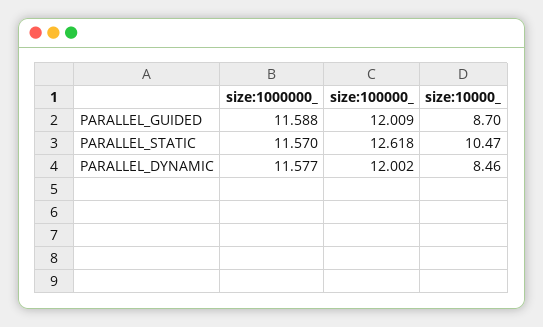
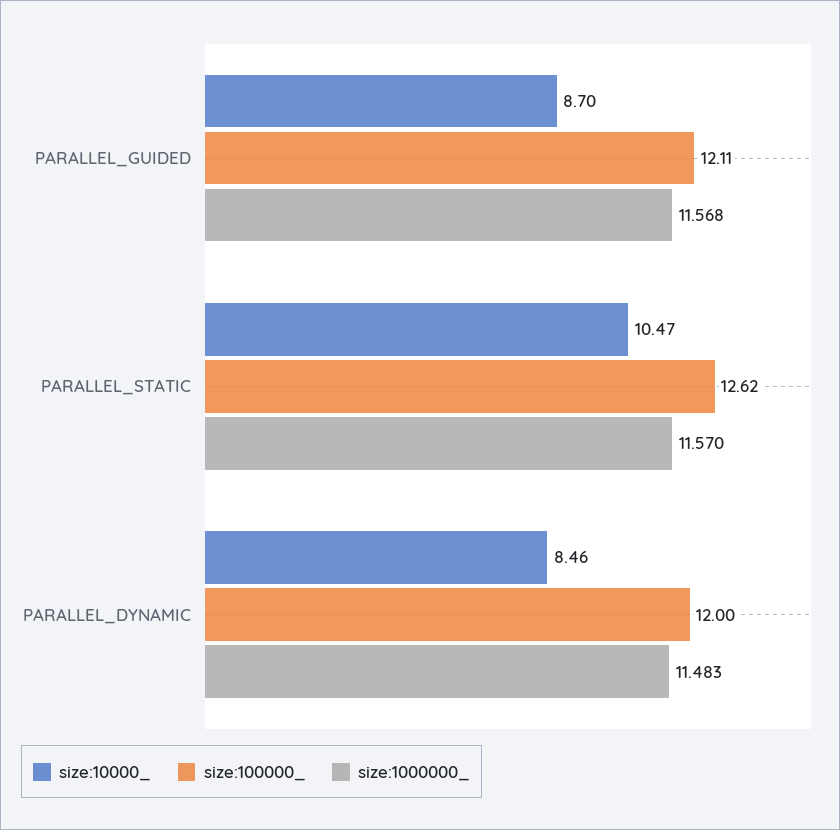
size:1000000_, PARALLEL_GUIDED: 11.588 -> 11.568
size:100000_, PARALLEL_GUIDED: 12.009 -> 12.11
size:1000000_, PARALLEL_DYNAMIC: 11.577 -> 11.483

